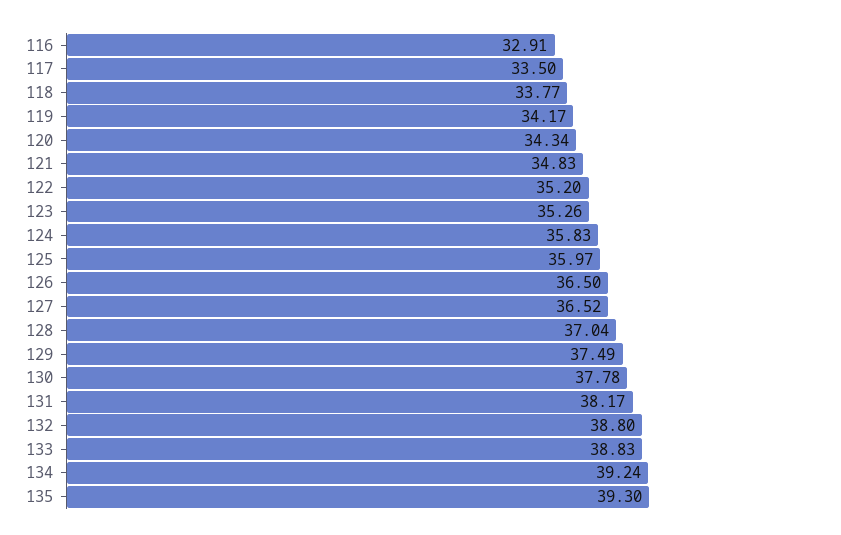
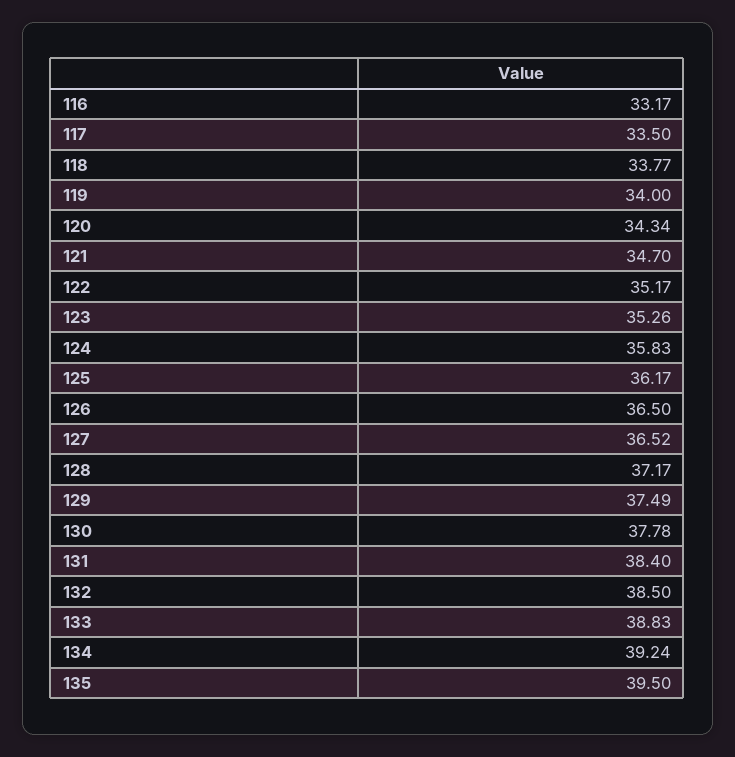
116: 32.91 -> 33.17
119: 34.17 -> 34
121: 34.83 -> 34.7
122: 35.2 -> 35.17
125: 35.97 -> 36.17
128: 37.04 -> 37.17
131: 38.17 -> 38.4
132: 38.8 -> 38.5
135: 39.3 -> 39.5

